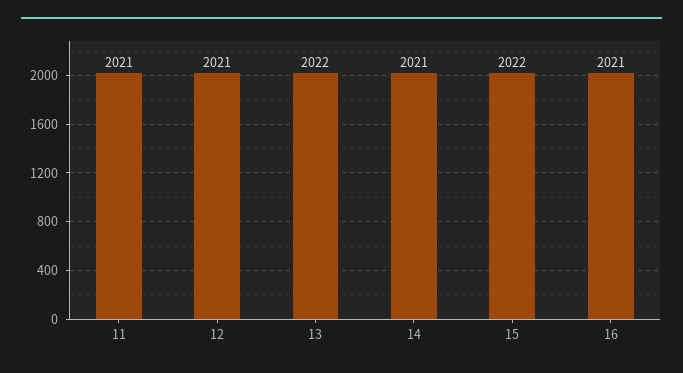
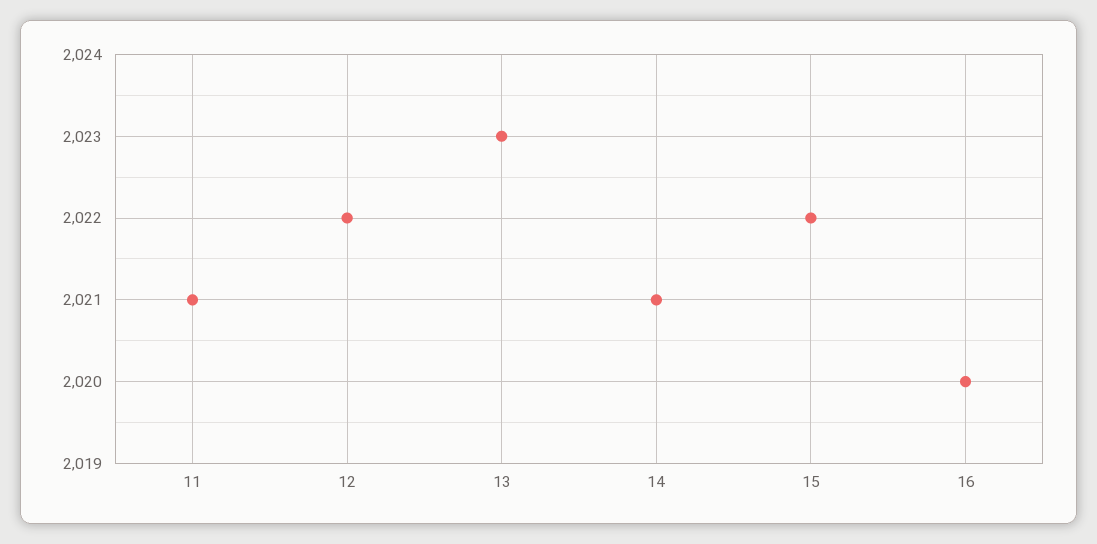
12: 2021 -> 2022
13: 2022 -> 2023
16: 2021 -> 2020

